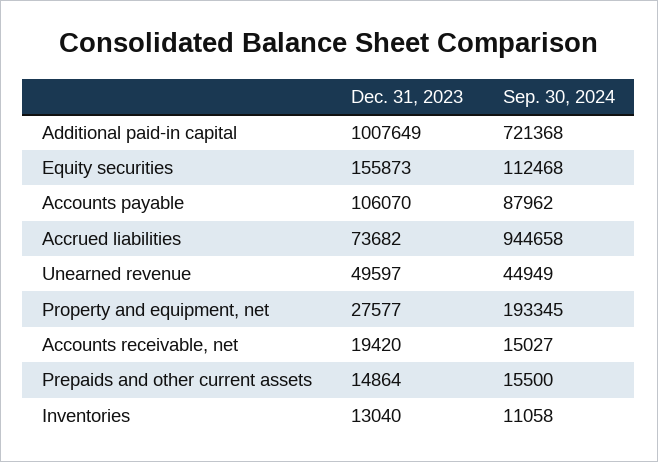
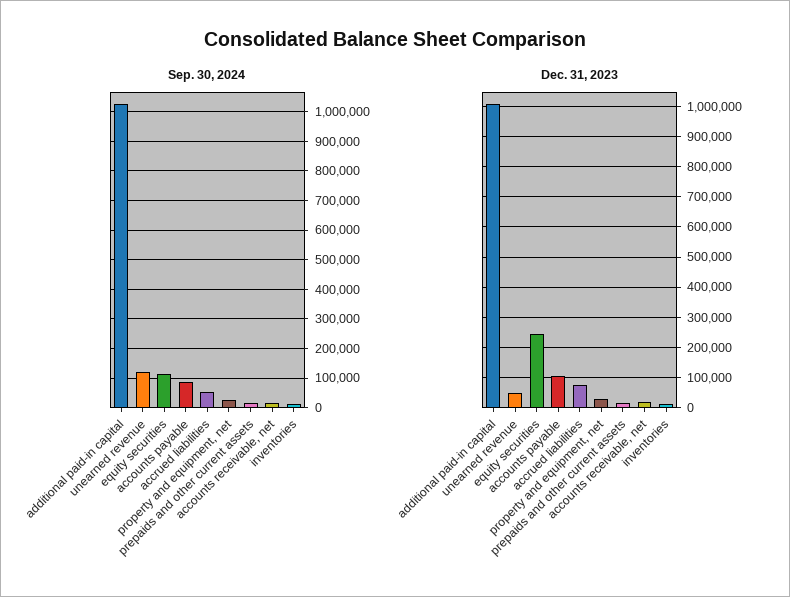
Sep. 30, 2024, Additional paid-in capital: 721368 -> 1025000
Dec. 31, 2023, Equity securities: 155873 -> 240000
Sep. 30, 2024, Accrued liabilities: 944658 -> 50000
Sep. 30, 2024, Unearned revenue: 44949 -> 125000
Sep. 30, 2024, Property and equipment, net: 193345 -> 25000

